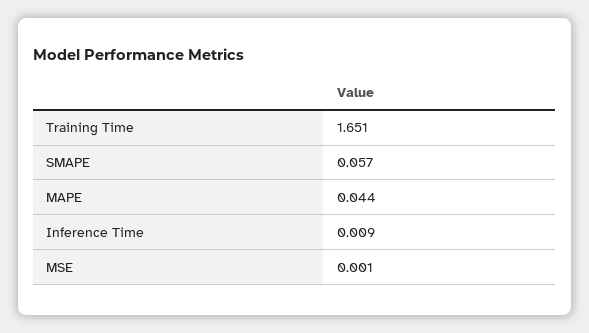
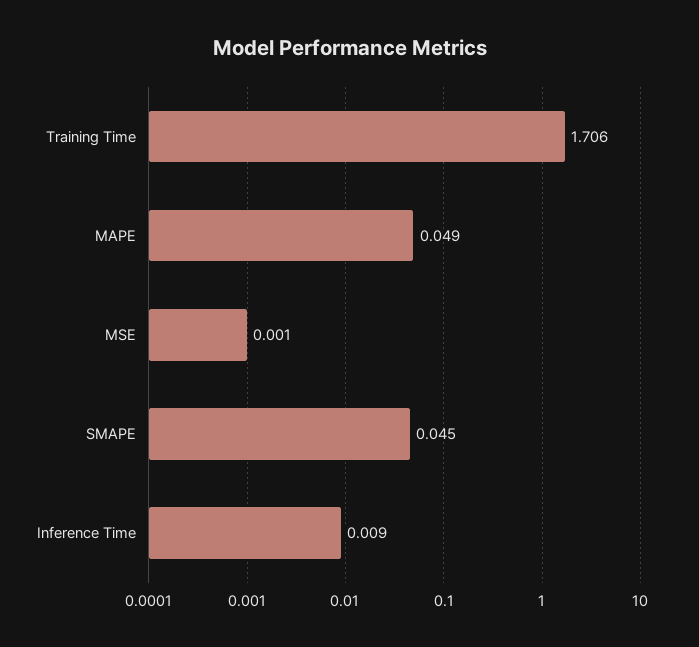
Training Time: 1.651 -> 1.706
SMAPE: 0.057 -> 0.045
MAPE: 0.044 -> 0.049

